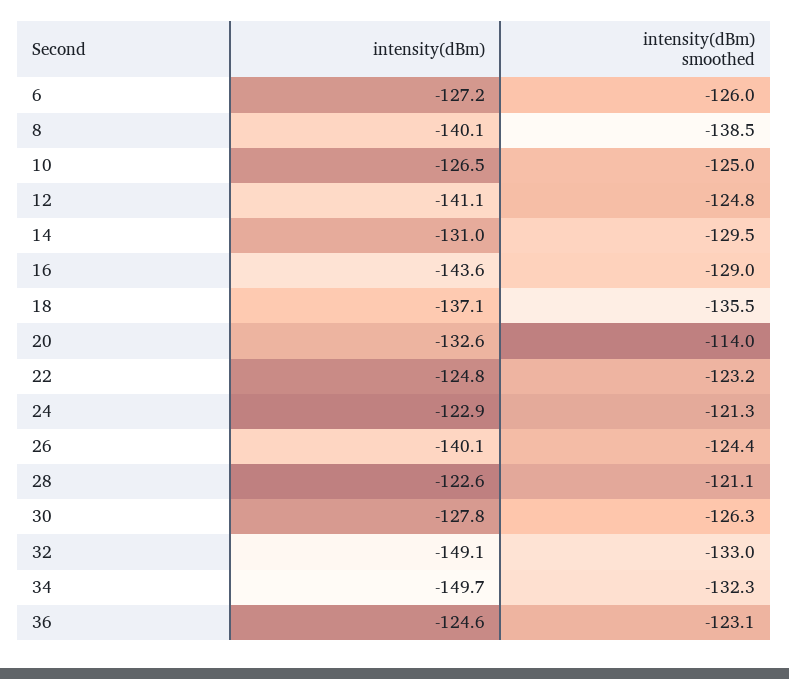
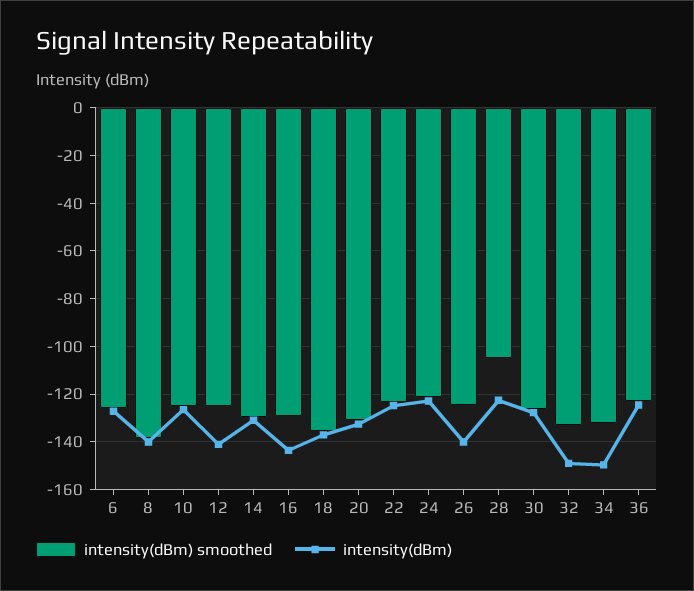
intensity(dBm) smoothed, 20: -114 -> -130
intensity(dBm) smoothed, 28: -121.1 -> -105

